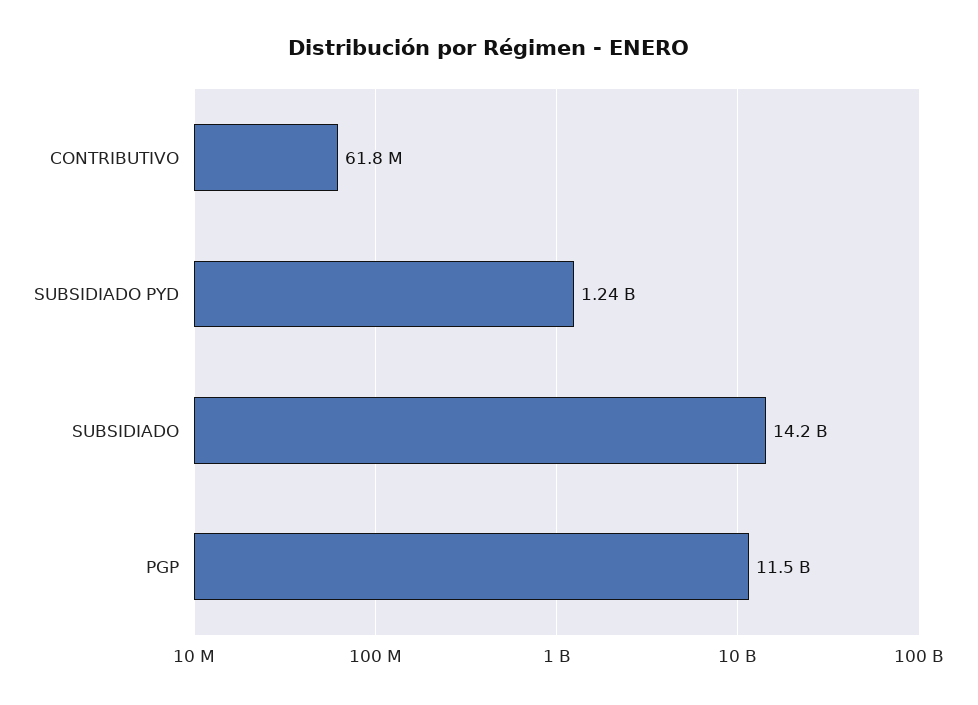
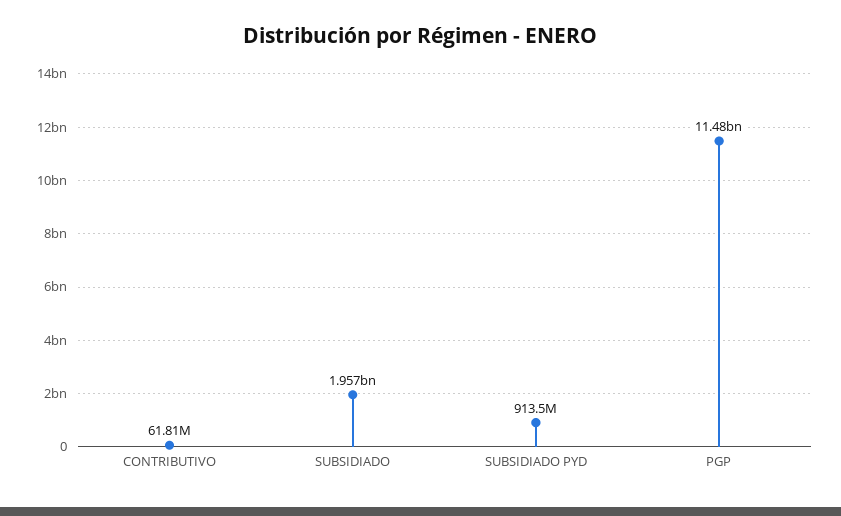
SUBSIDIADO PYD: 1240000000 -> 913500000
SUBSIDIADO: 14200000000 -> 1957000000

